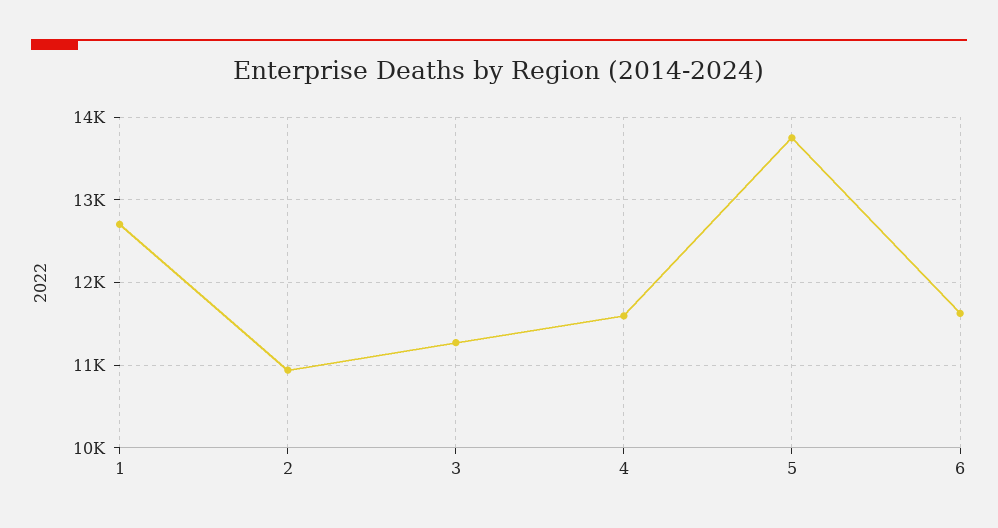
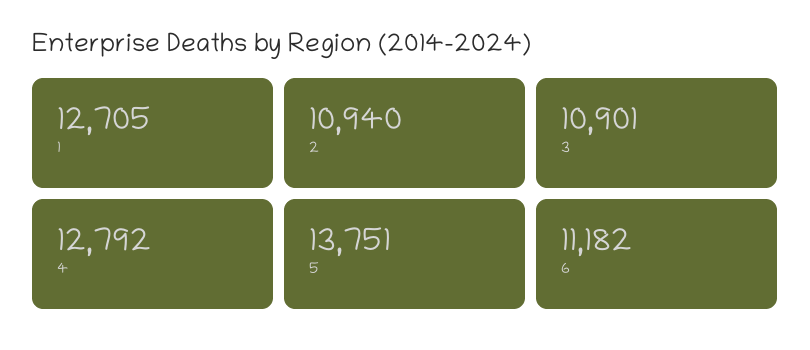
3: 11300 -> 10901
4: 11600 -> 12792
6: 11600 -> 11182

